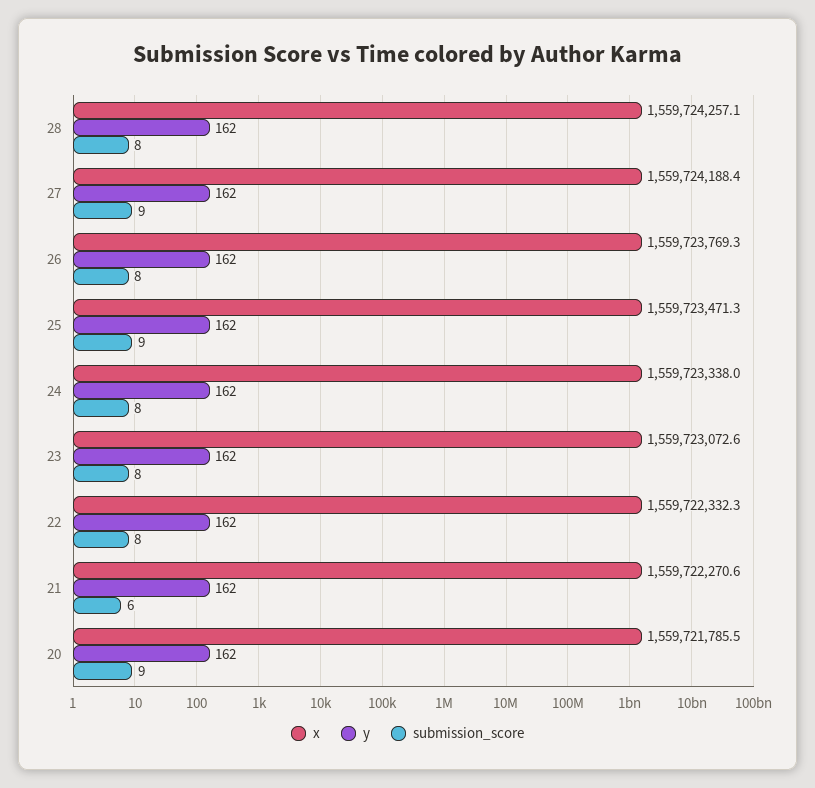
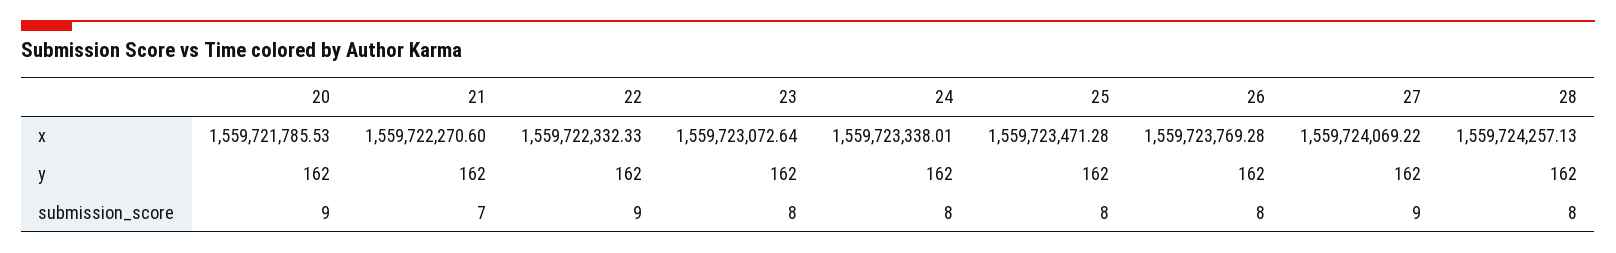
x, 27: 1559724188.4 -> 1559724069.22
submission_score, 25: 9 -> 8
submission_score, 22: 8 -> 9
submission_score, 21: 6 -> 7

